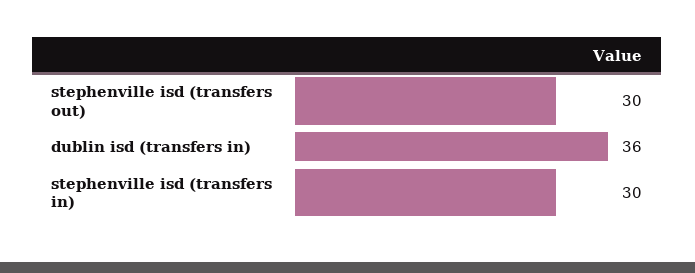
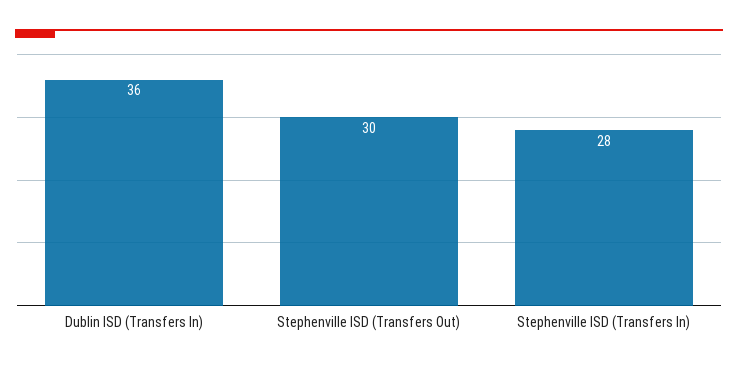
stephenville isd (transfers in): 30 -> 28

